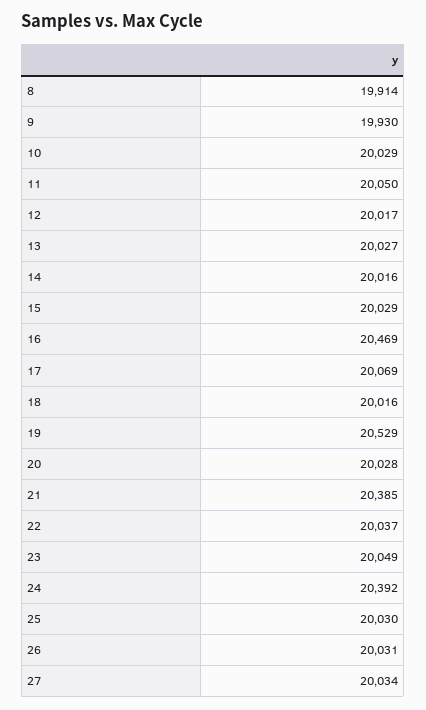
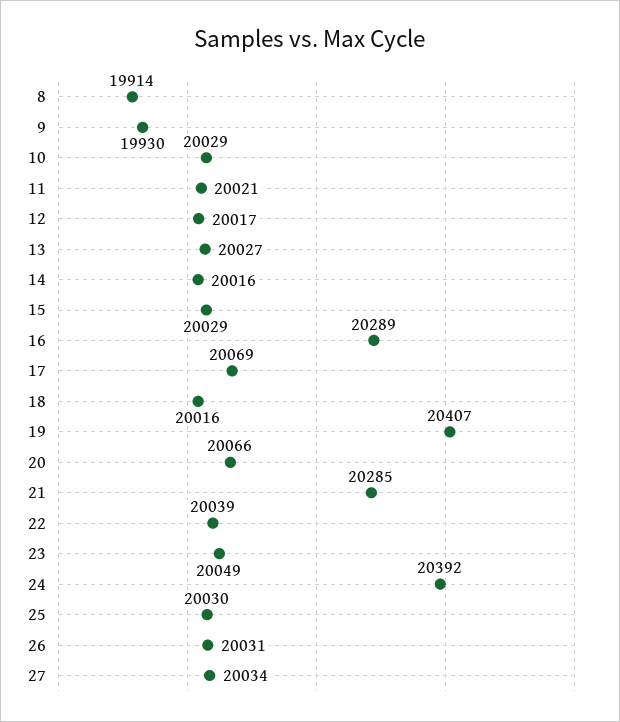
11: 20050 -> 20021
16: 20469 -> 20289
19: 20529 -> 20407
20: 20028 -> 20066
21: 20385 -> 20285
22: 20037 -> 20039

